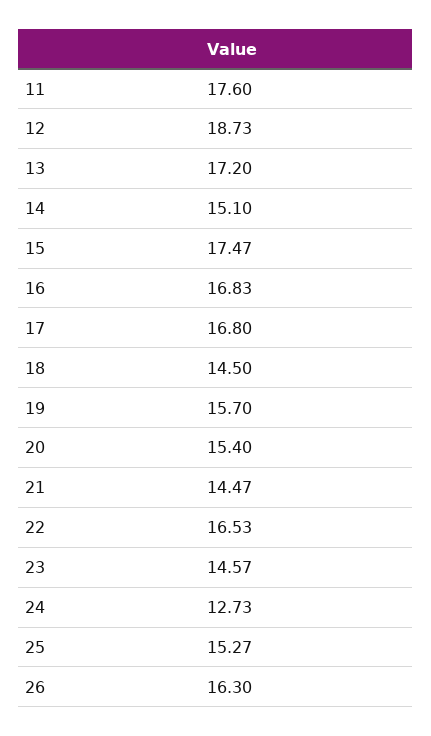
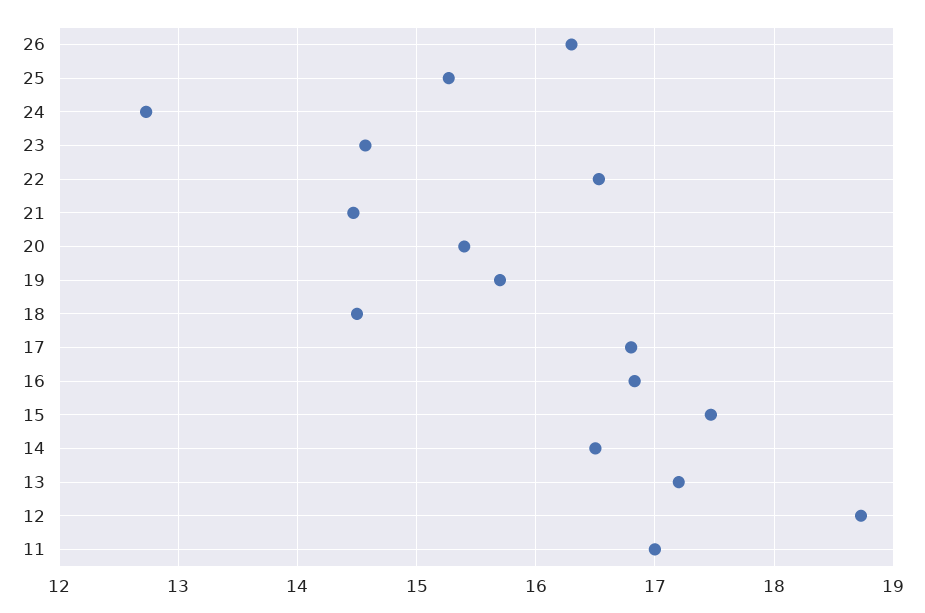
11: 17.6 -> 17
14: 15.1 -> 16.5

